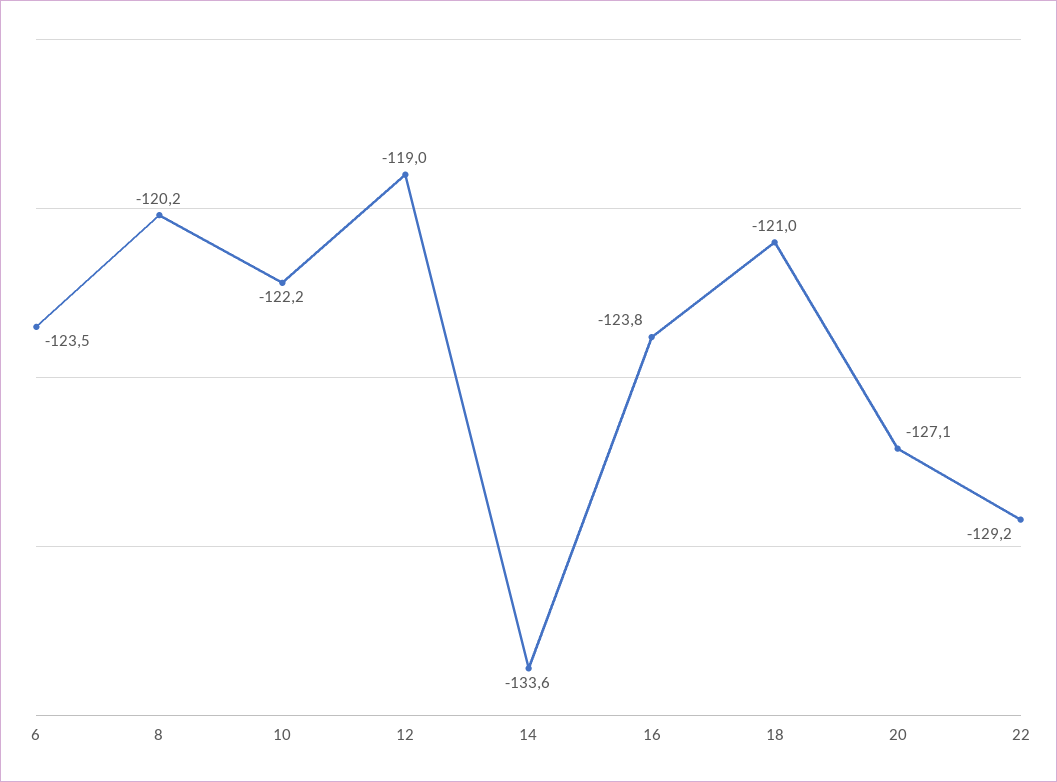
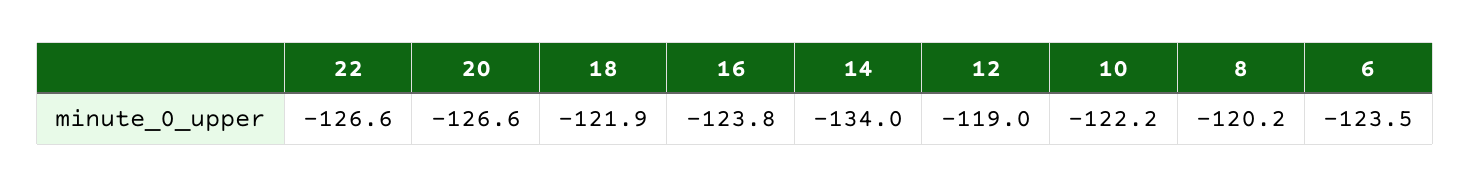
14: -133.6 -> -134
18: -121 -> -121.9
20: -127.1 -> -126.6
22: -129.2 -> -126.6

